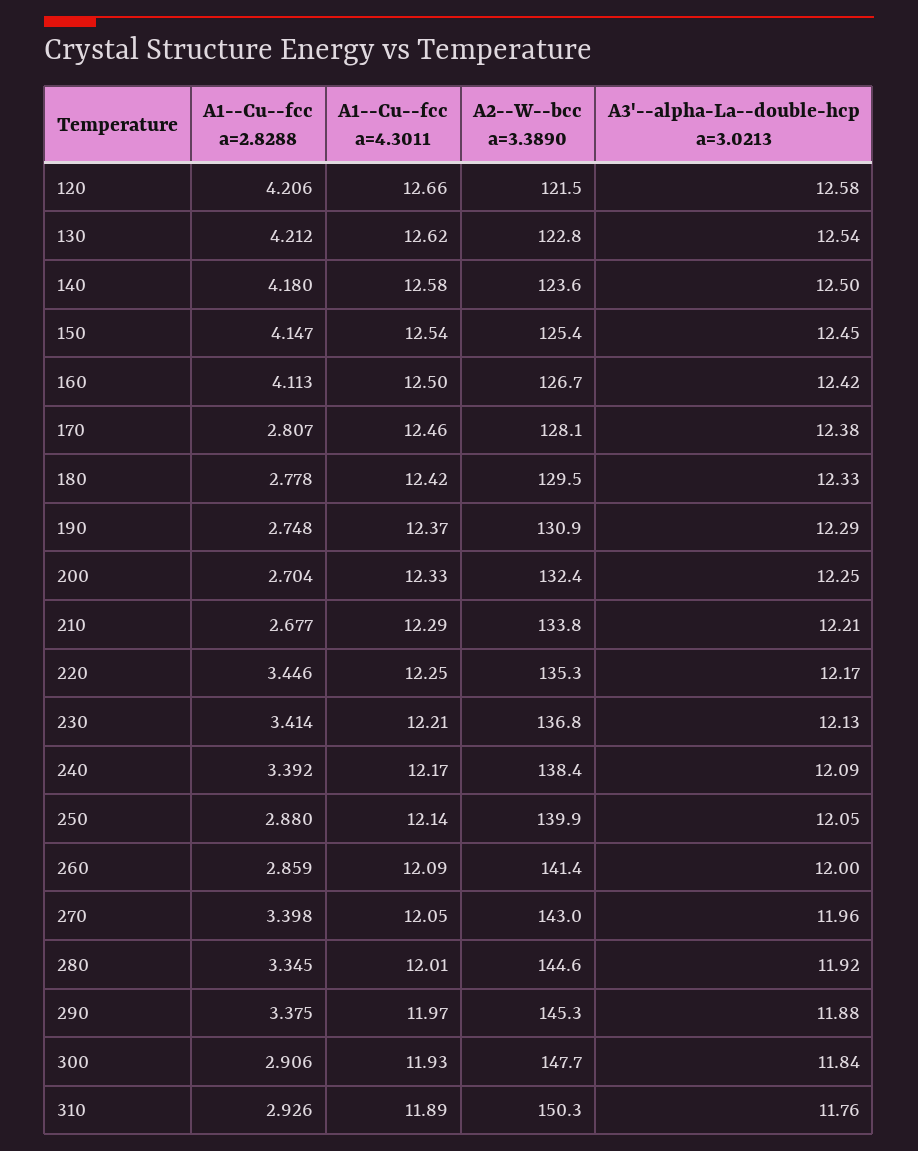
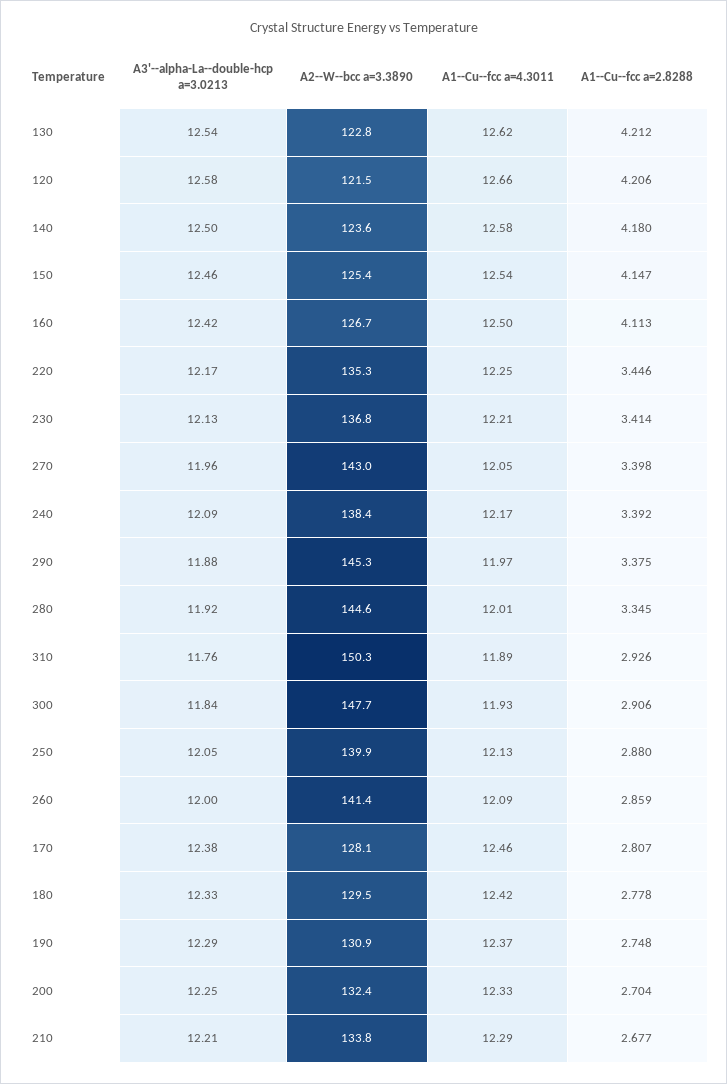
A3'--alpha-La--double-hcp a=3.0213, 150: 12.45 -> 12.46
A1--Cu--fcc a=4.3011, 250: 12.14 -> 12.13

